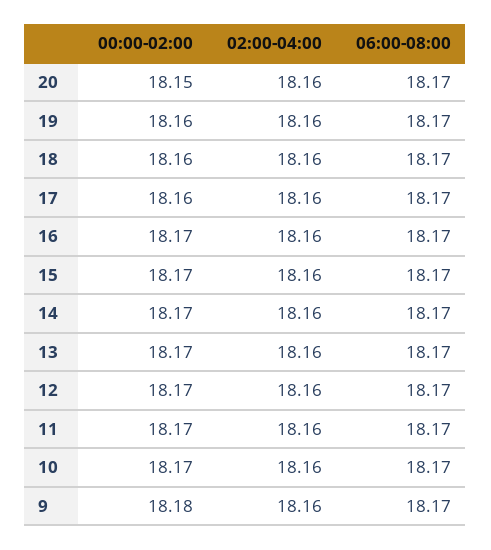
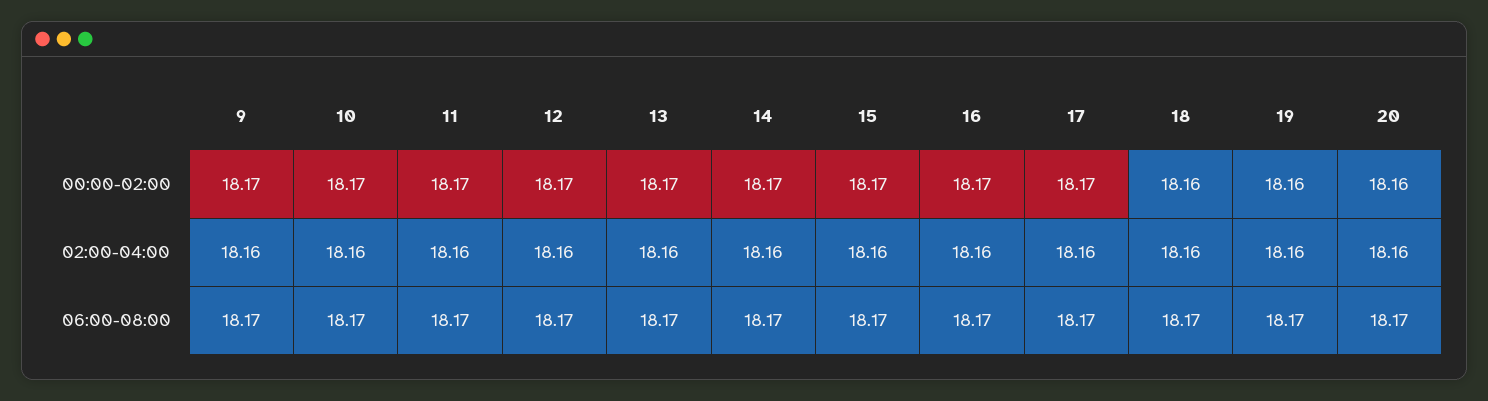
00:00-02:00, 20: 18.15 -> 18.16
00:00-02:00, 17: 18.16 -> 18.17
00:00-02:00, 9: 18.18 -> 18.17

